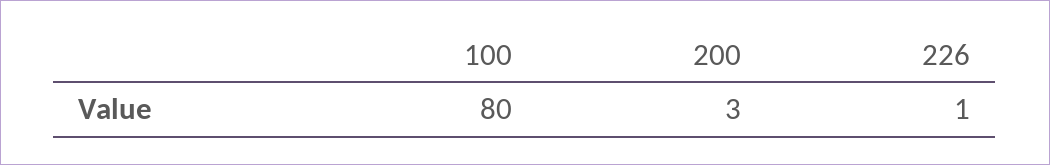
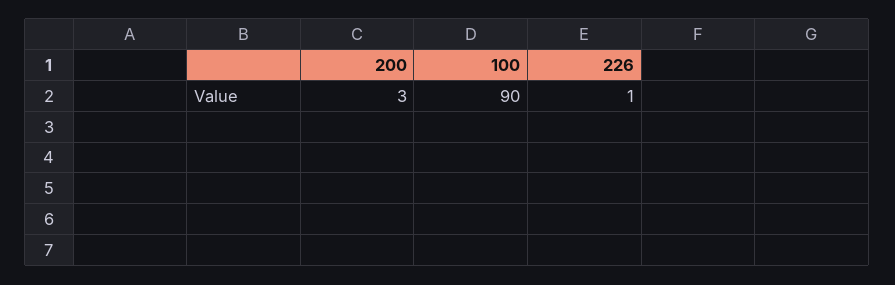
100: 80 -> 90

